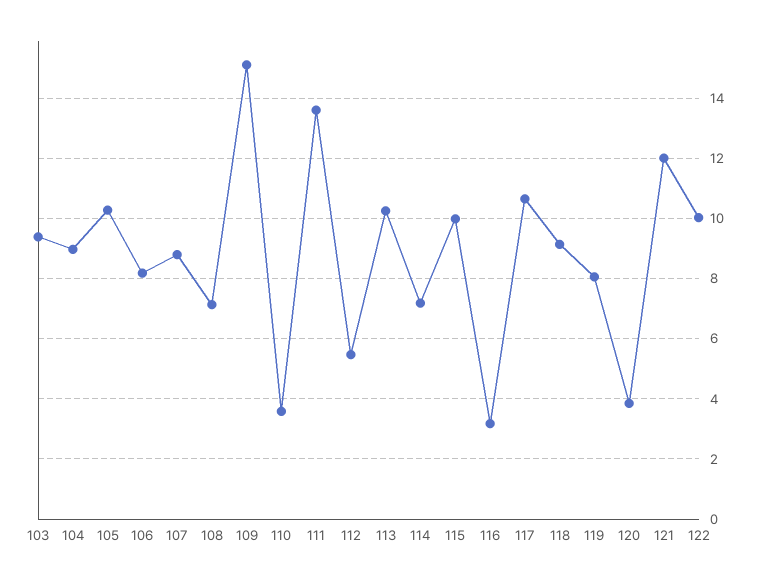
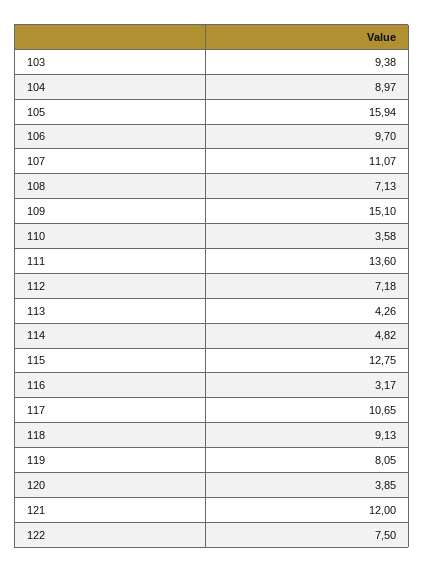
105: 10.2 -> 15.94
106: 8.2 -> 9.7
107: 8.8 -> 11.07
112: 5.4 -> 7.18
113: 10.2 -> 4.26
114: 7.2 -> 4.82
115: 10 -> 12.75
122: 10 -> 7.5

